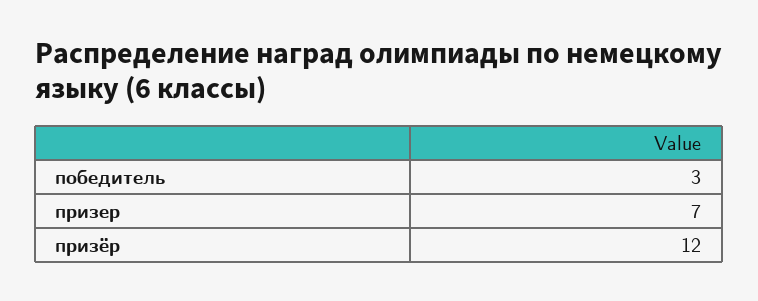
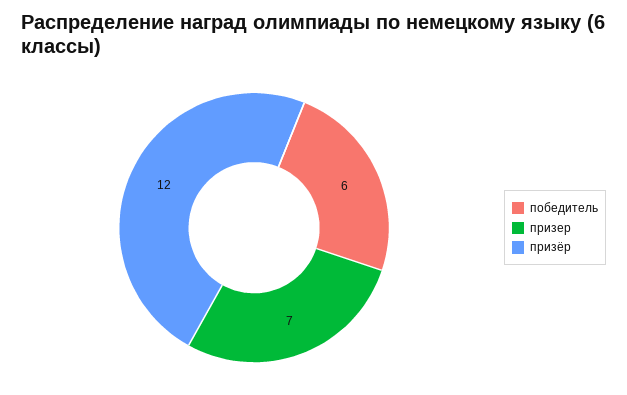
победитель: 3 -> 6

